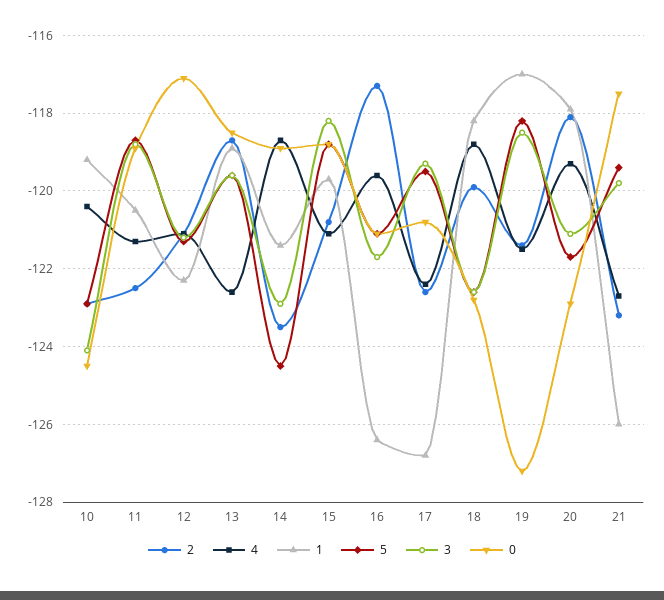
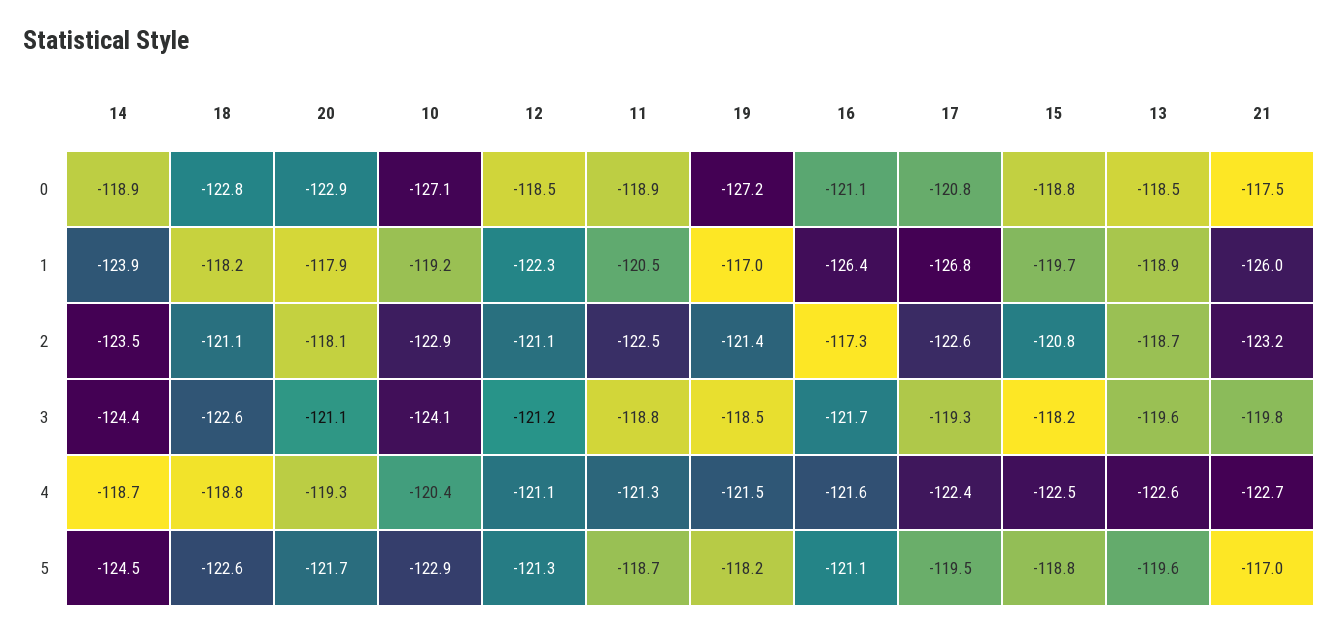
0, 10: -124.5 -> -127.1
0, 12: -117 -> -118.5
1, 14: -121.5 -> -123.9
3, 14: -123 -> -124.4
4, 15: -121 -> -122.5
4, 16: -119.5 -> -121.6
2, 18: -120 -> -121.1
5, 21: -119.5 -> -117

